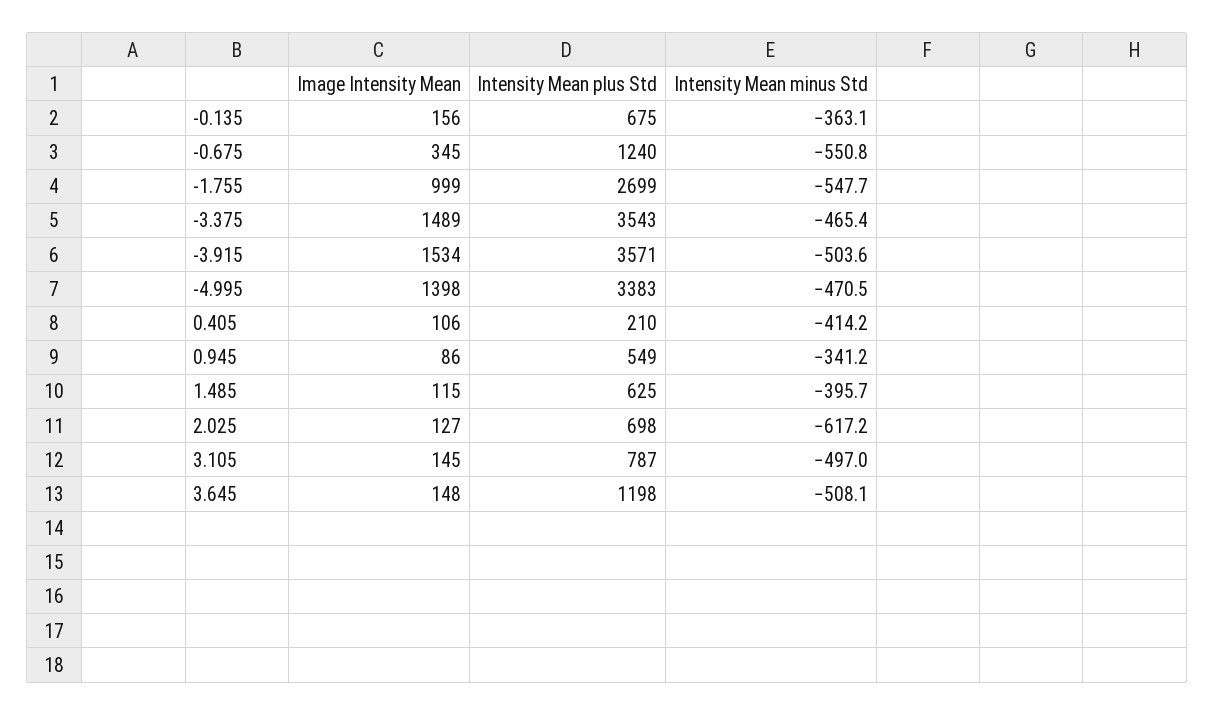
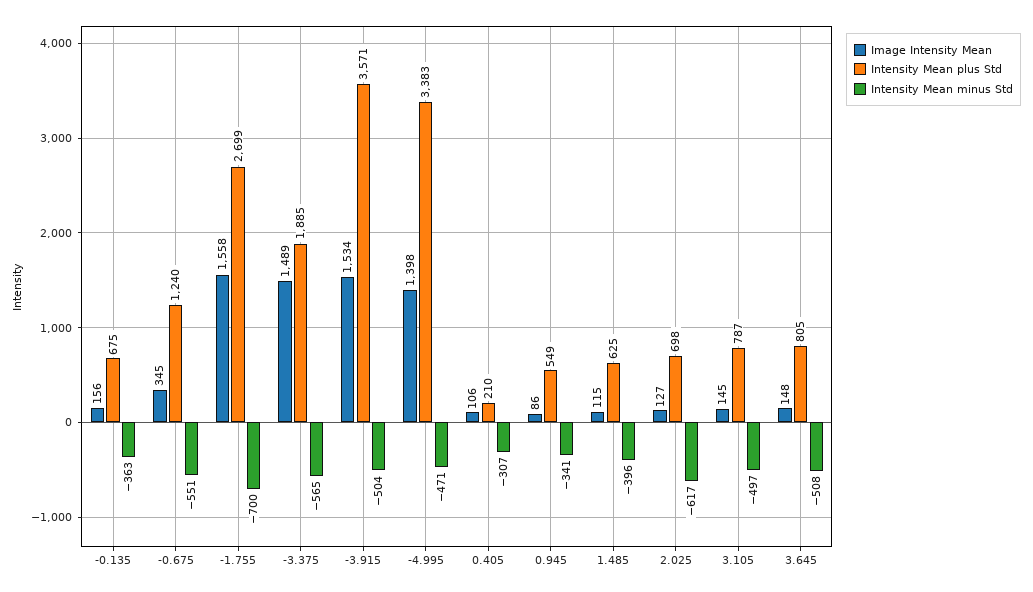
Image Intensity Mean, -1.755: 999 -> 1558
Intensity Mean minus Std, -1.755: -547.7 -> -700
Intensity Mean plus Std, -3.375: 3543 -> 1885
Intensity Mean minus Std, -3.375: -465.4 -> -565
Intensity Mean minus Std, 0.405: -414.2 -> -307
Intensity Mean plus Std, 3.645: 1198 -> 805

